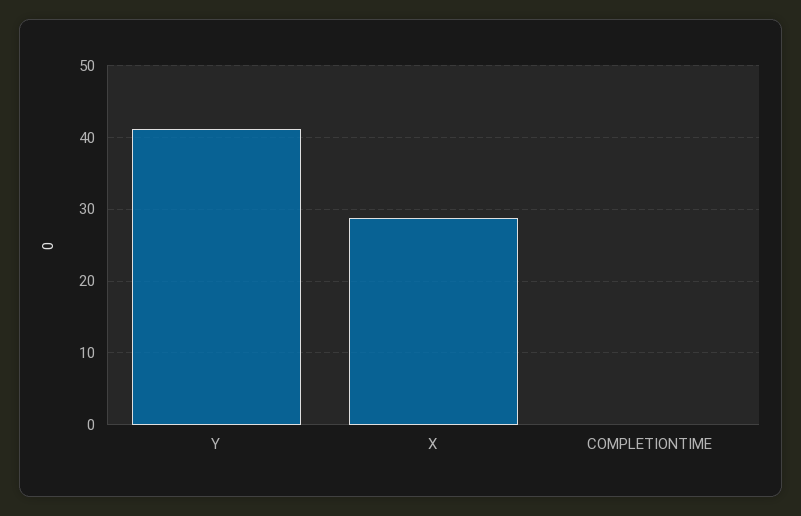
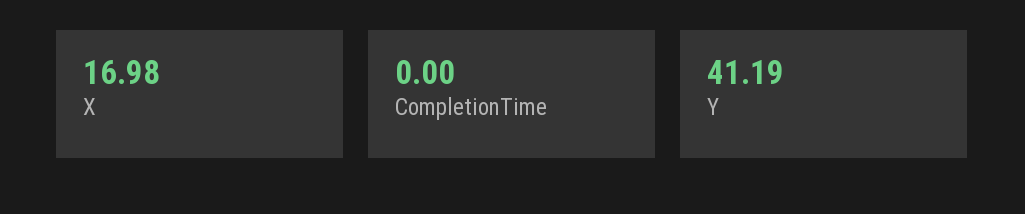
X: 29 -> 16.98

